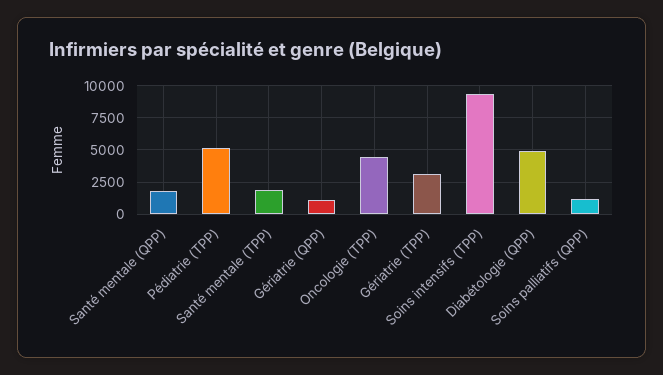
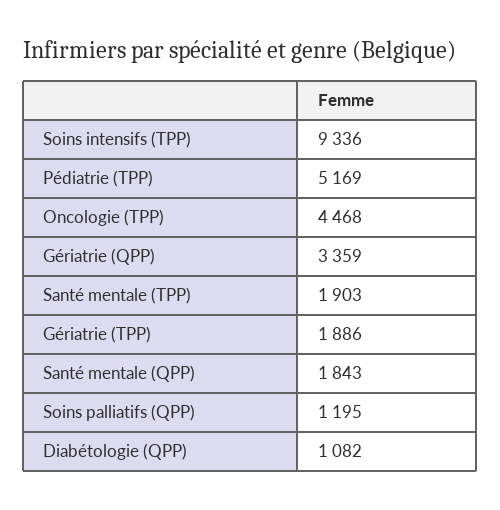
Gériatrie (QPP): 1000 -> 3359
Gériatrie (TPP): 3000 -> 1886
Diabétologie (QPP): 5000 -> 1082

